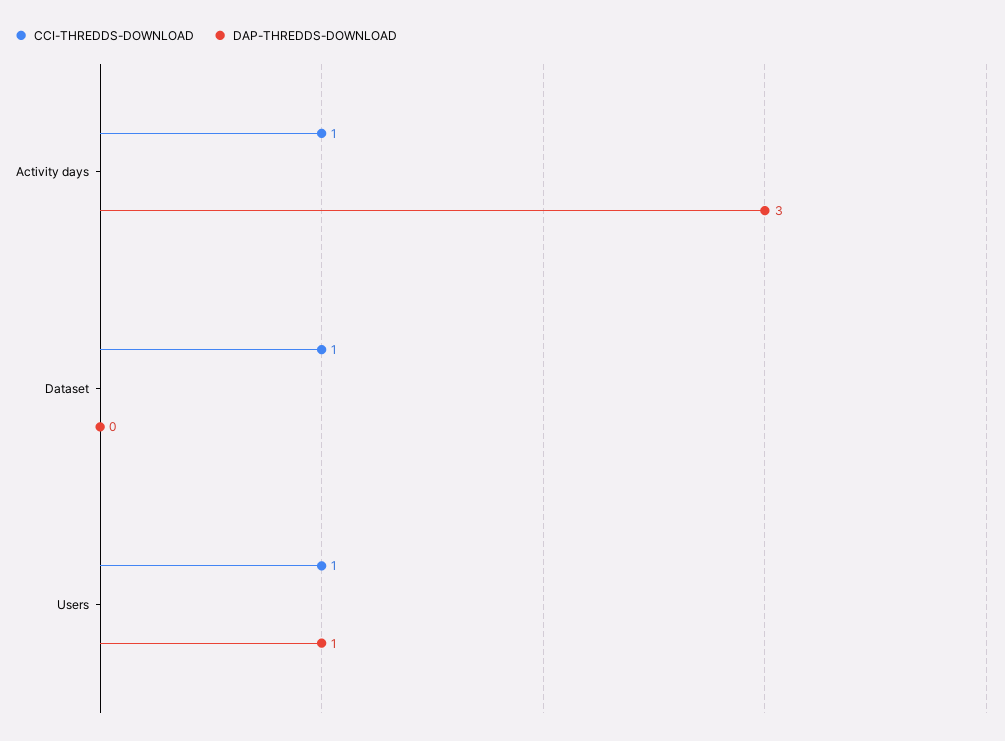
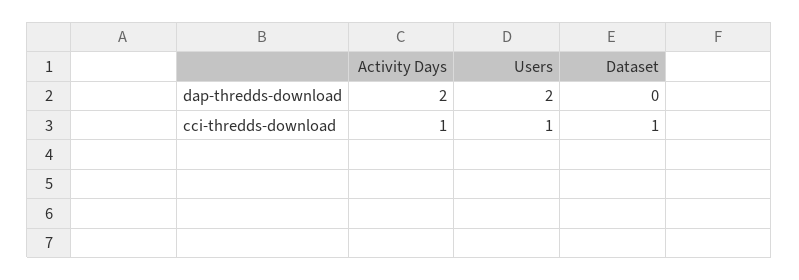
DAP-THREDDS-DOWNLOAD, Activity days: 3 -> 2
DAP-THREDDS-DOWNLOAD, Users: 1 -> 2

